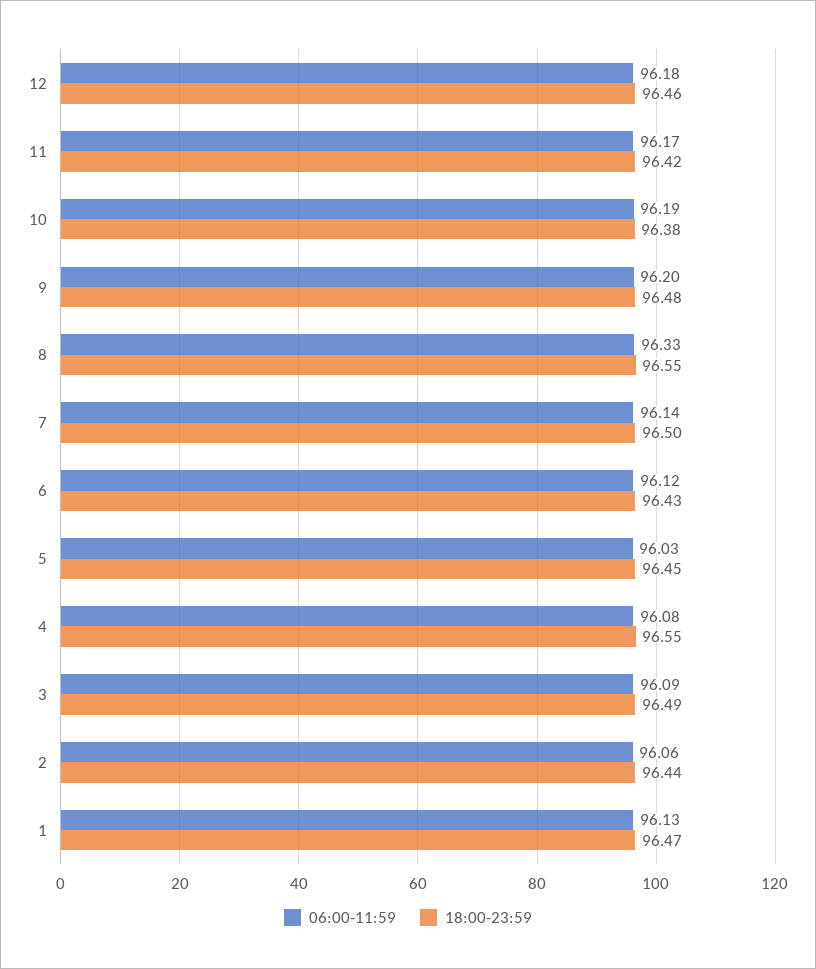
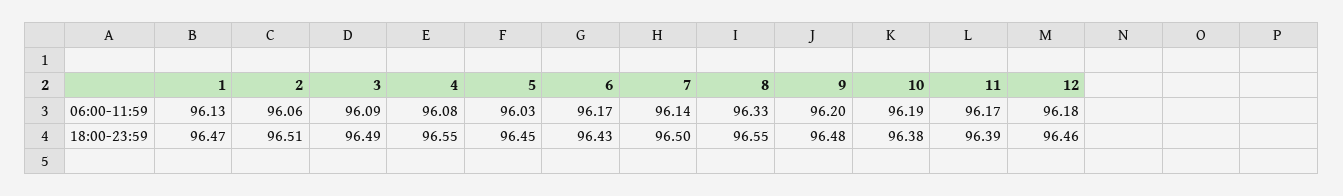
18:00-23:59, 11: 96.42 -> 96.39
06:00-11:59, 6: 96.12 -> 96.17
18:00-23:59, 2: 96.44 -> 96.51

